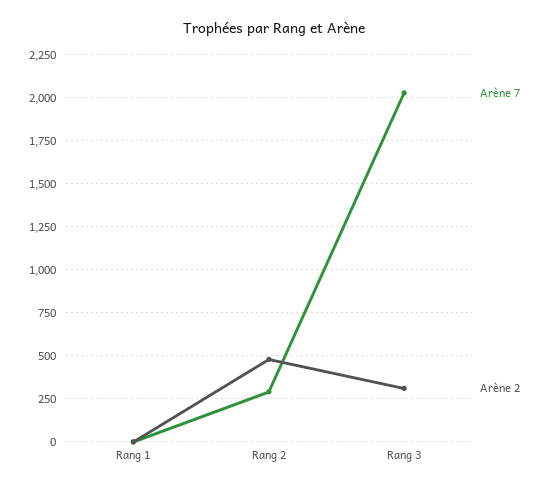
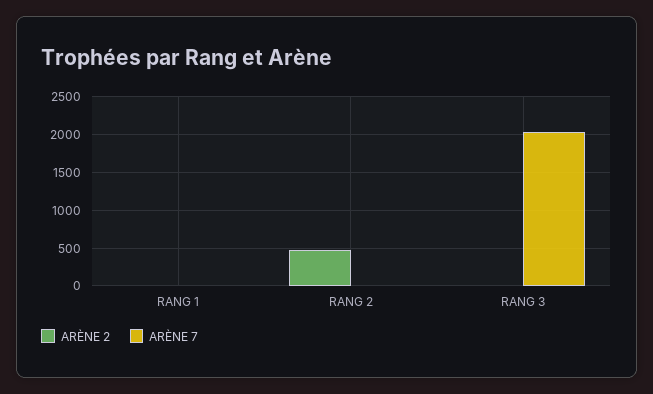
Arène 7, Rang 2: 300 -> 0
Arène 2, Rang 3: 300 -> 0

